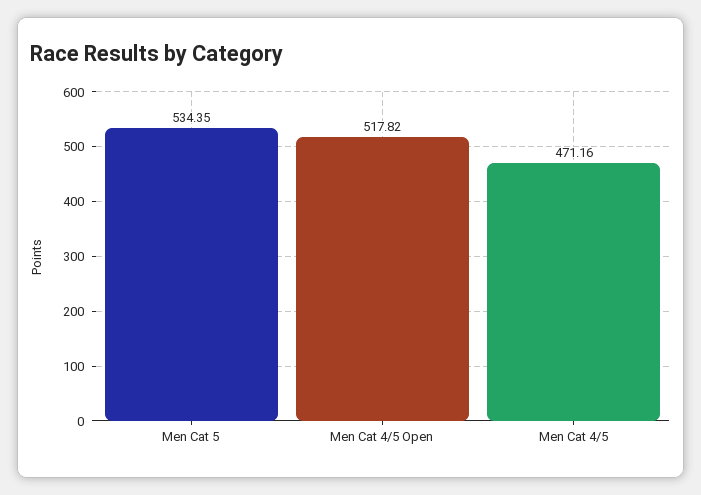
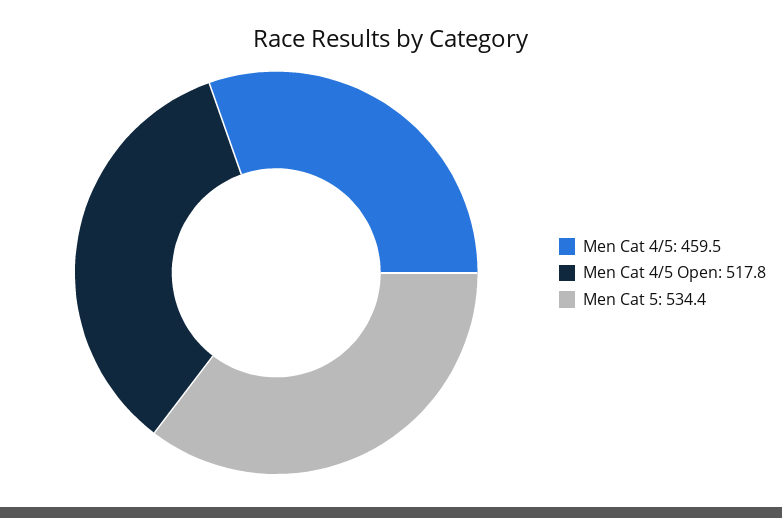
Men Cat 4/5: 471.16 -> 459.5

